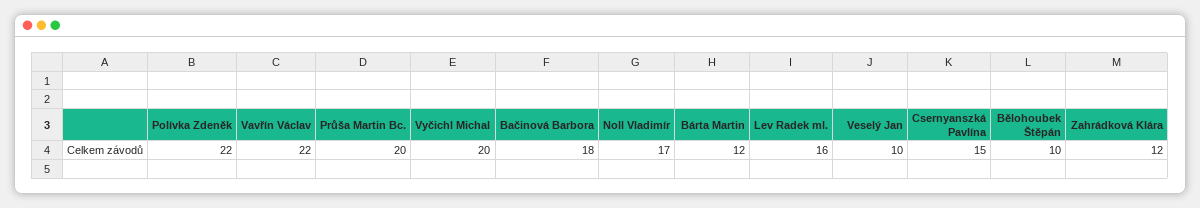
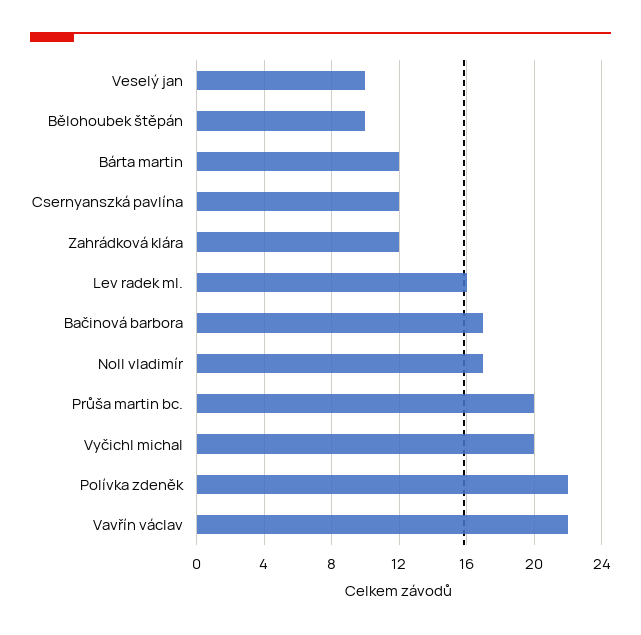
Bačinová Barbora: 18 -> 17
Csernyanszká Pavlína: 15 -> 12

